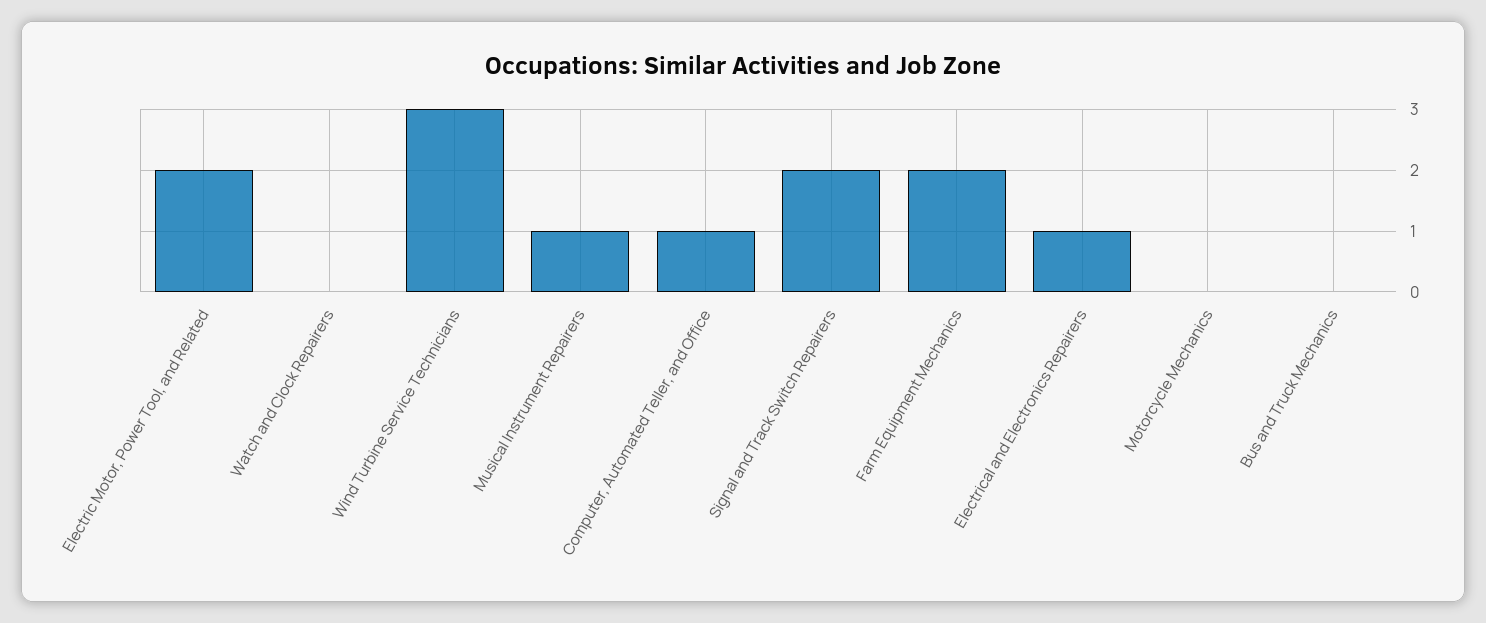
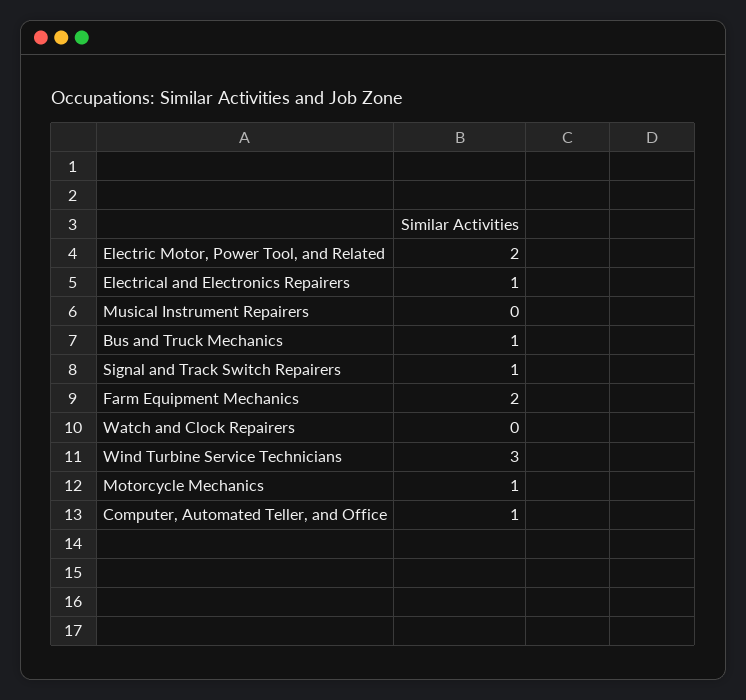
Musical Instrument Repairers: 1 -> 0
Signal and Track Switch Repairers: 2 -> 1
Motorcycle Mechanics: 0 -> 1
Bus and Truck Mechanics: 0 -> 1

